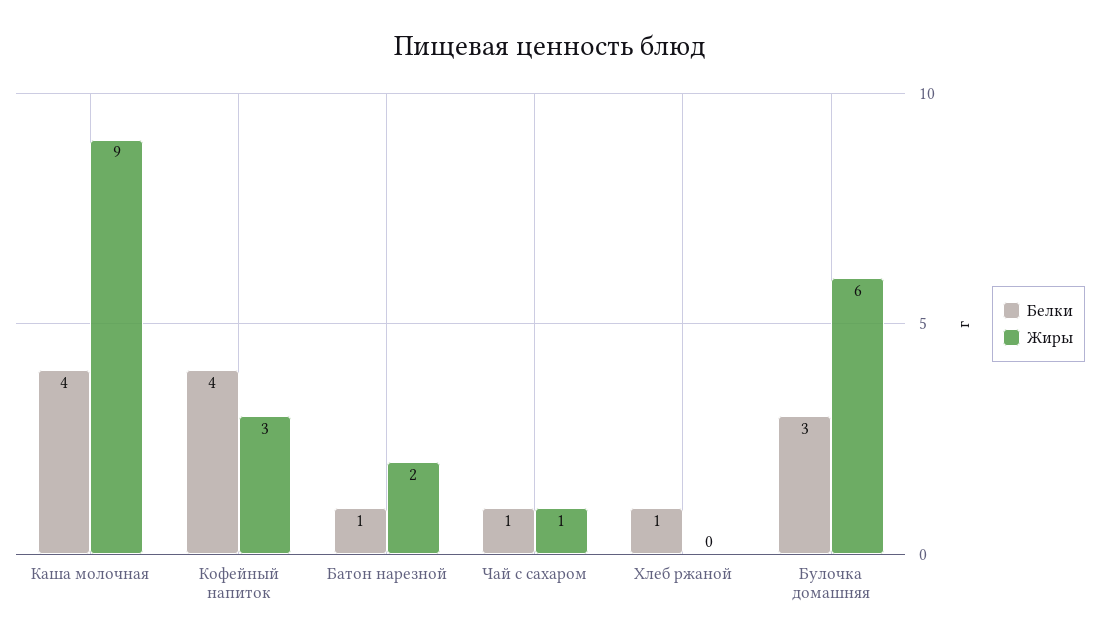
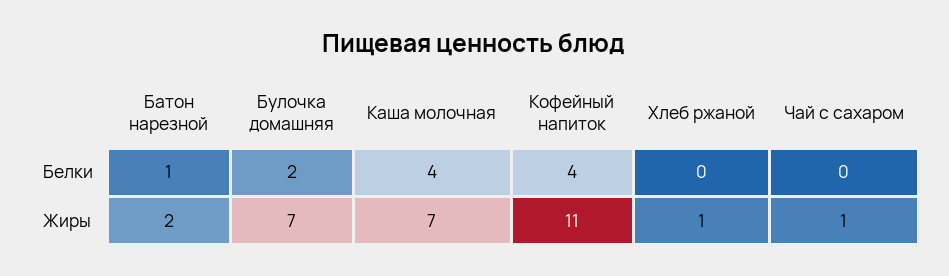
Жиры, Каша молочная: 9 -> 7
Жиры, Кофейный напиток: 3 -> 11
Белки, Чай с сахаром: 1 -> 0
Белки, Хлеб ржаной: 1 -> 0
Жиры, Хлеб ржаной: 0 -> 1
Белки, Булочка домашняя: 3 -> 2
Жиры, Булочка домашняя: 6 -> 7

